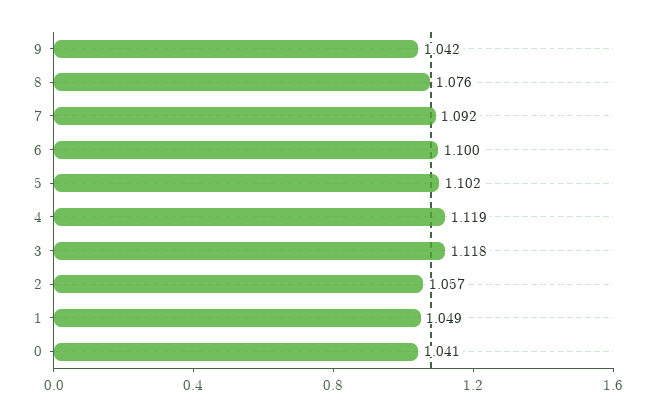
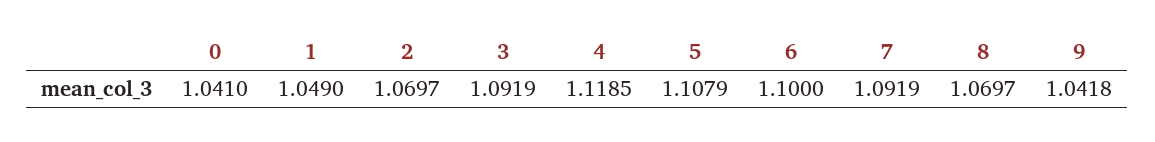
8: 1.076 -> 1.0697
5: 1.102 -> 1.1079
3: 1.118 -> 1.0919
2: 1.057 -> 1.0697

